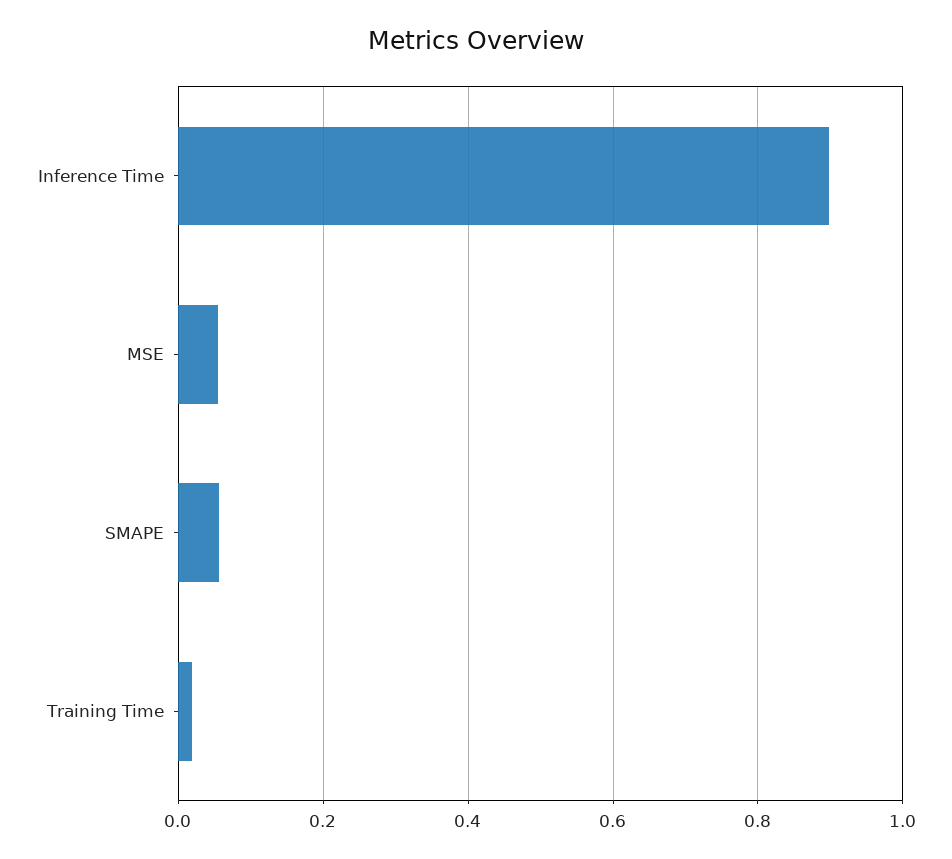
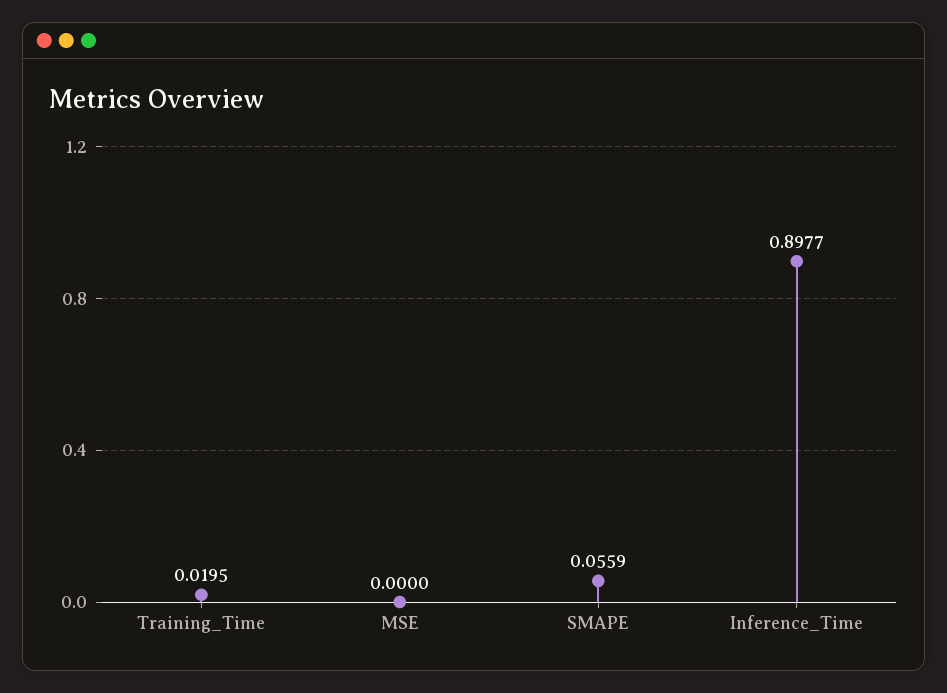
MSE: 0.06 -> 0

